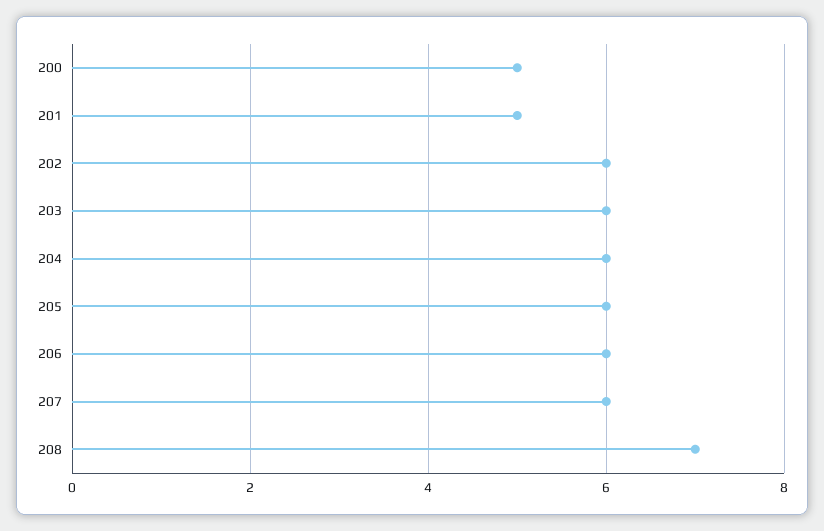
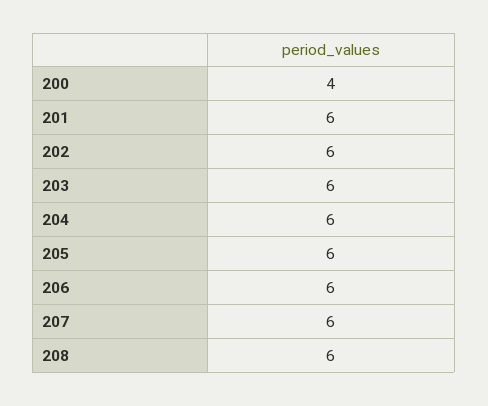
200: 5 -> 4
201: 5 -> 6
208: 7 -> 6

